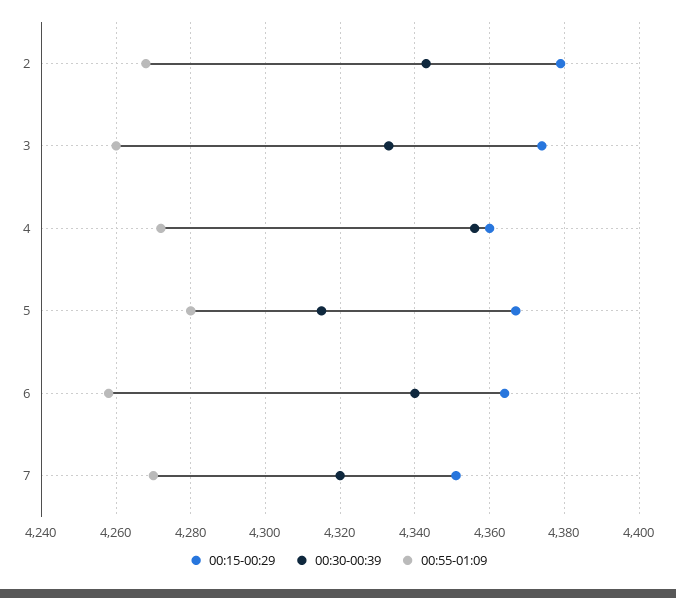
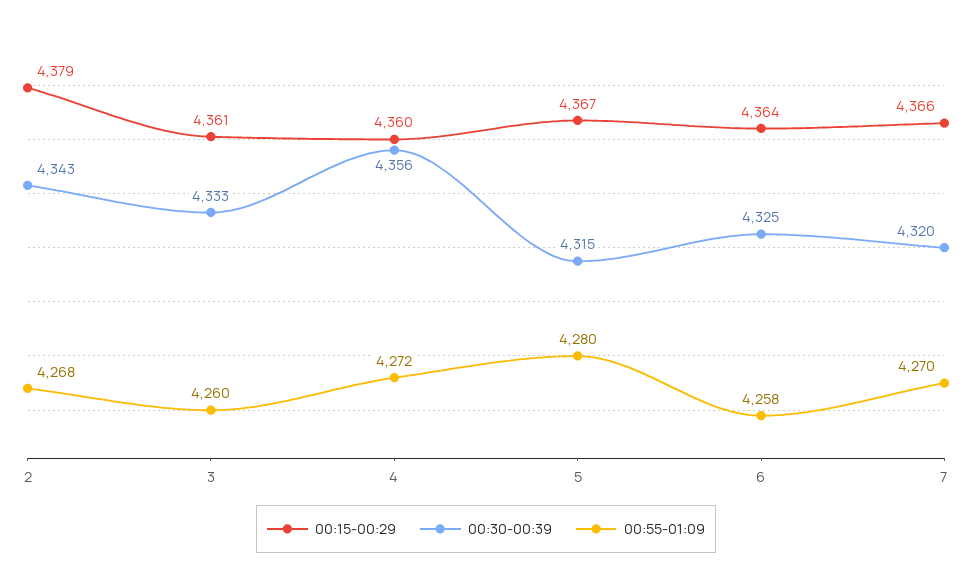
00:15-00:29, 3: 4375 -> 4361
00:30-00:39, 6: 4340 -> 4325
00:15-00:29, 7: 4350 -> 4366

